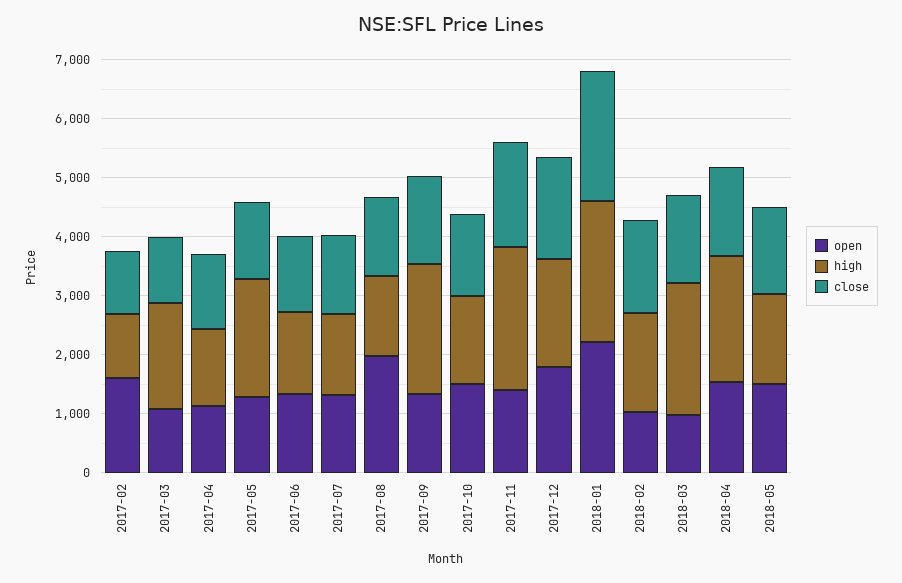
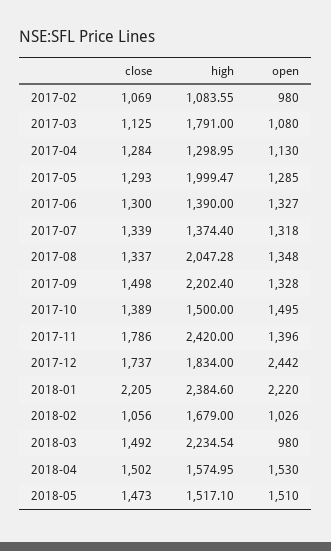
open, 2017-02: 1600 -> 980
open, 2017-08: 2000 -> 1348
high, 2017-08: 1400 -> 2047.28
open, 2017-12: 1800 -> 2442
close, 2018-02: 1600 -> 1056
high, 2018-04: 2200 -> 1574.95

